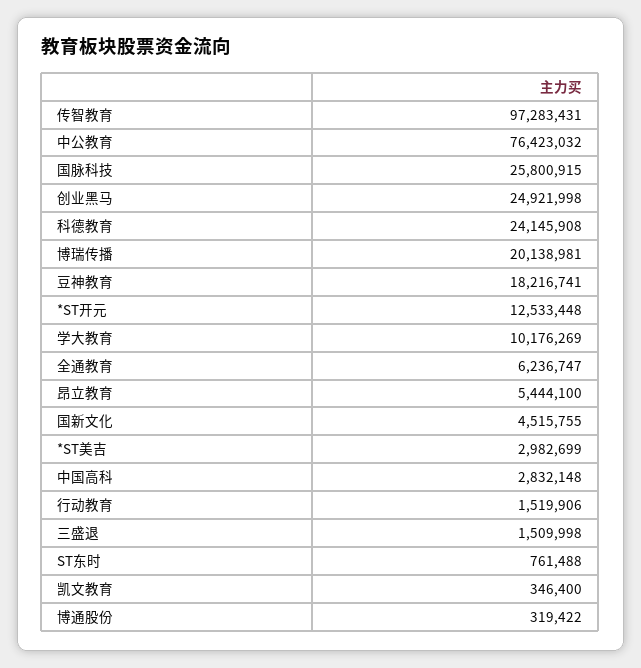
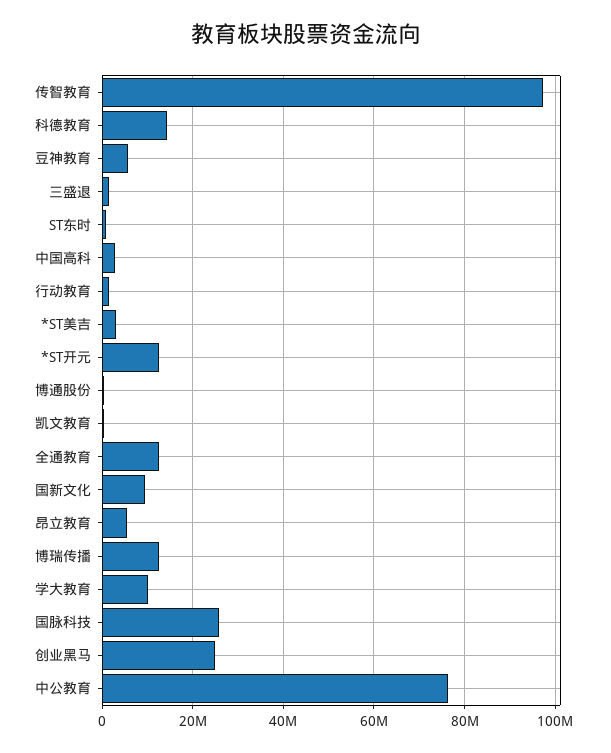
科德教育: 24145908 -> 14000000
博瑞传播: 20138981 -> 12000000
豆神教育: 18216741 -> 6000000
全通教育: 6236747 -> 12000000
国新文化: 4515755 -> 10000000

